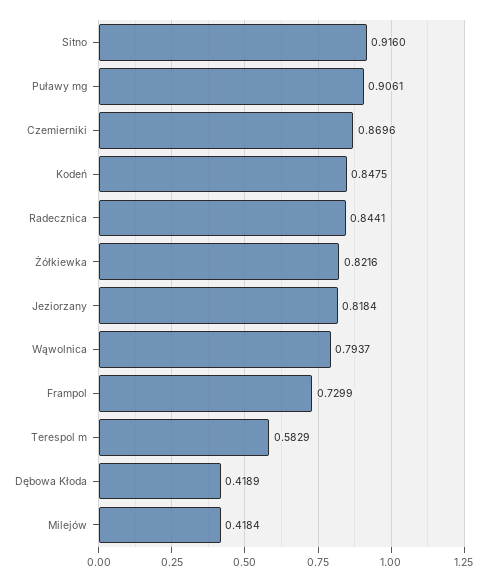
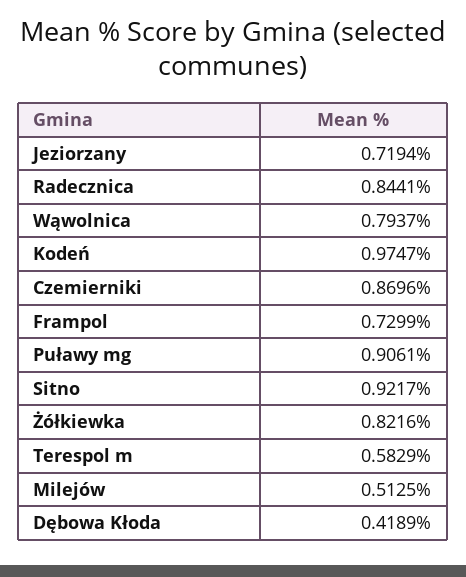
Sitno: 0.916 -> 0.9217
Kodeń: 0.8475 -> 0.9747
Jeziorzany: 0.8184 -> 0.7194
Milejów: 0.4184 -> 0.5125

